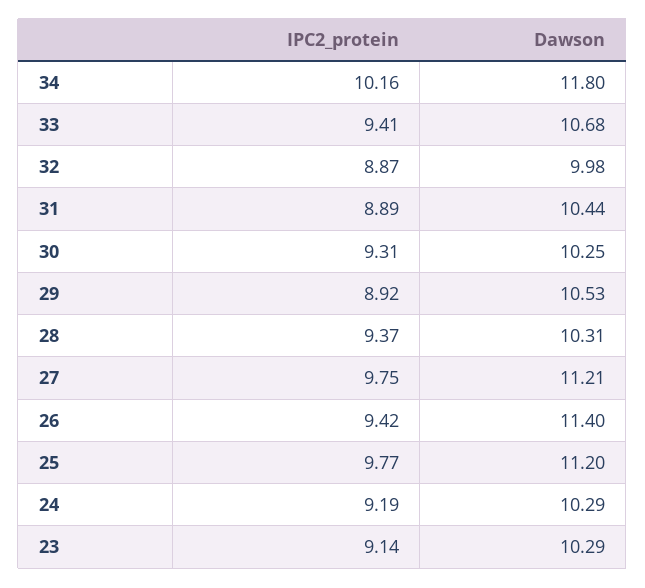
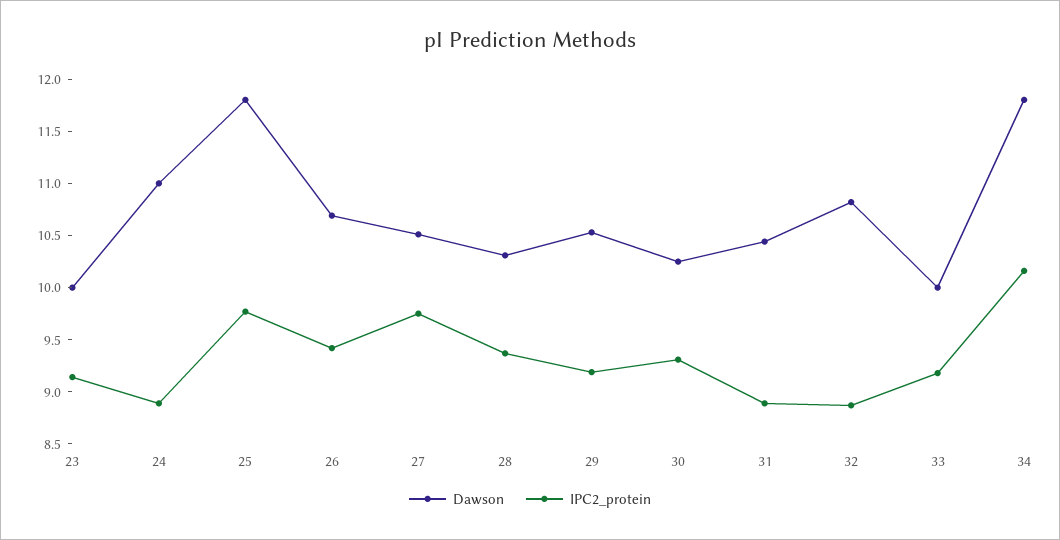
IPC2_protein, 33: 9.41 -> 9.2
Dawson, 33: 10.68 -> 10
Dawson, 32: 9.98 -> 10.8
IPC2_protein, 29: 8.92 -> 9.2
Dawson, 27: 11.21 -> 10.5
Dawson, 26: 11.4 -> 10.7
Dawson, 25: 11.2 -> 11.8
IPC2_protein, 24: 9.19 -> 8.9
Dawson, 24: 10.29 -> 11
Dawson, 23: 10.29 -> 10

